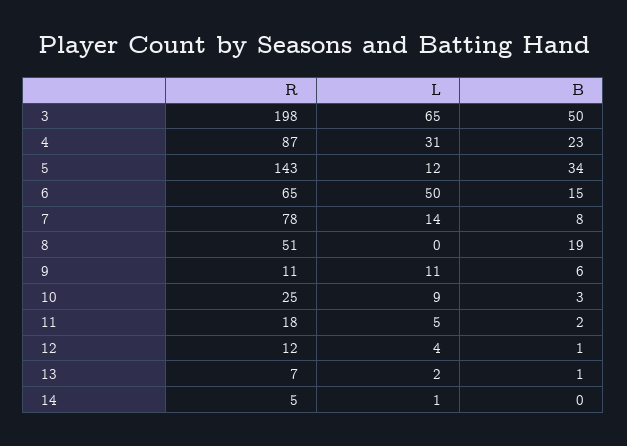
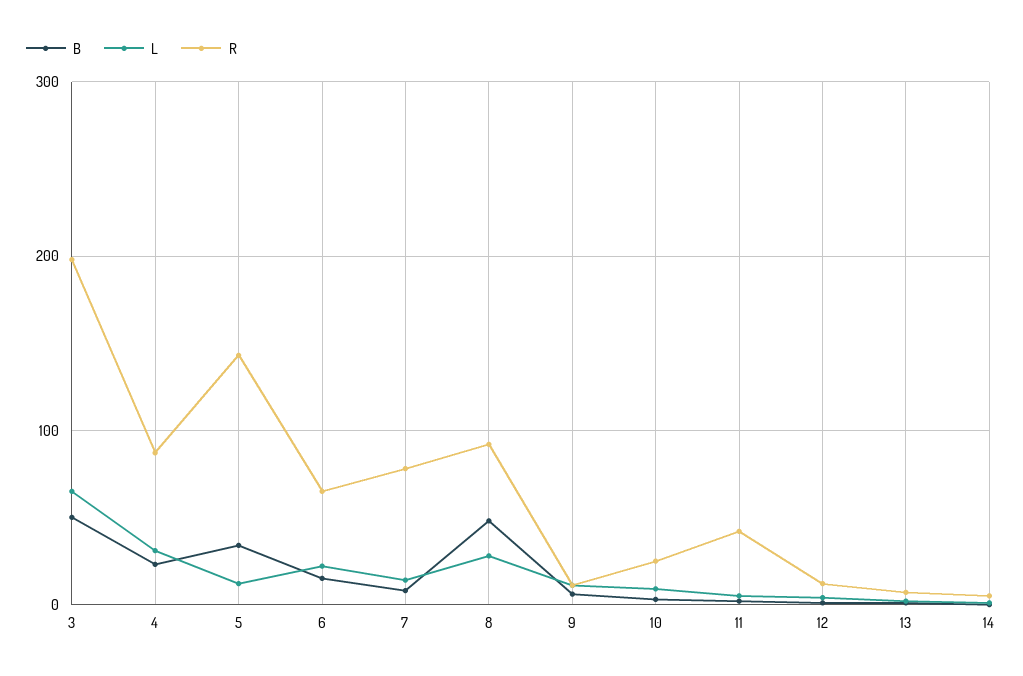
L, 6: 50 -> 20
R, 8: 51 -> 90
L, 8: 0 -> 30
B, 8: 19 -> 50
R, 11: 18 -> 40

